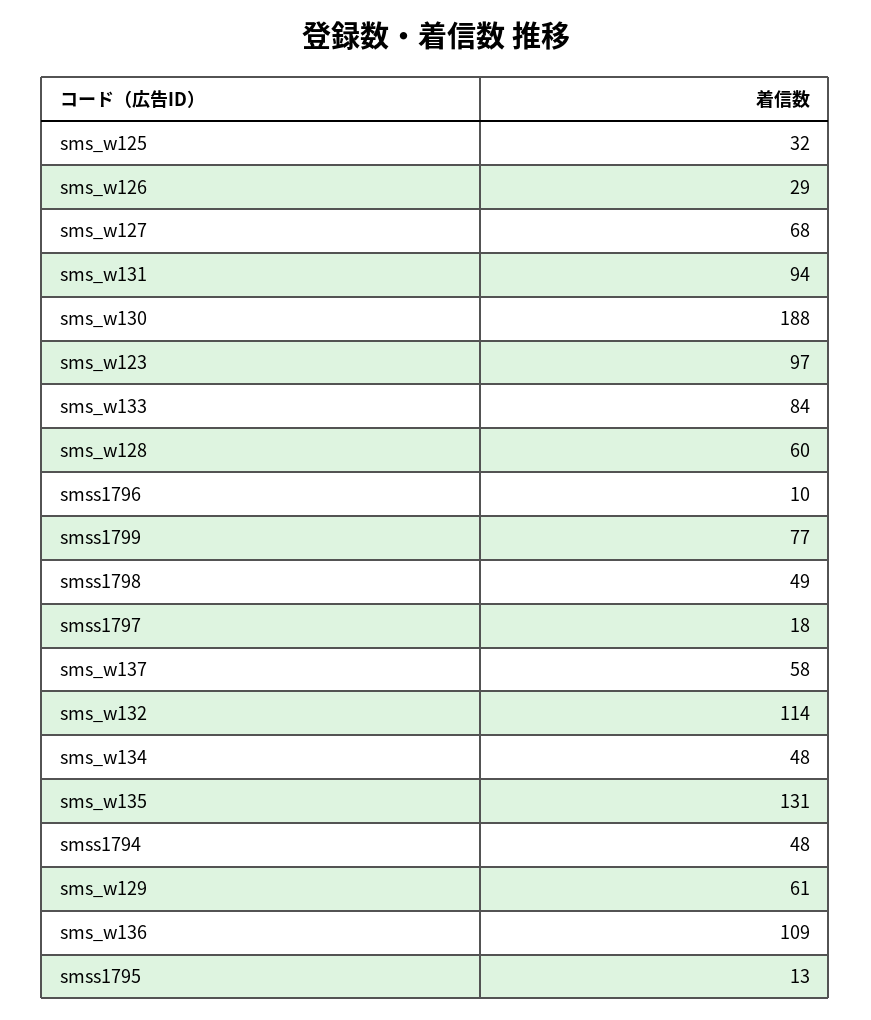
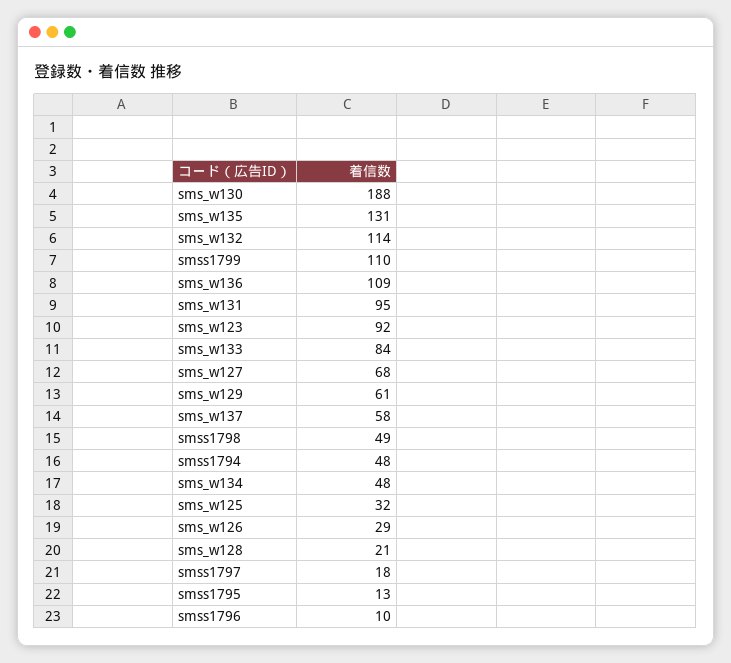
sms_w131: 94 -> 95
sms_w123: 97 -> 92
sms_w128: 60 -> 21
smss1799: 77 -> 110

